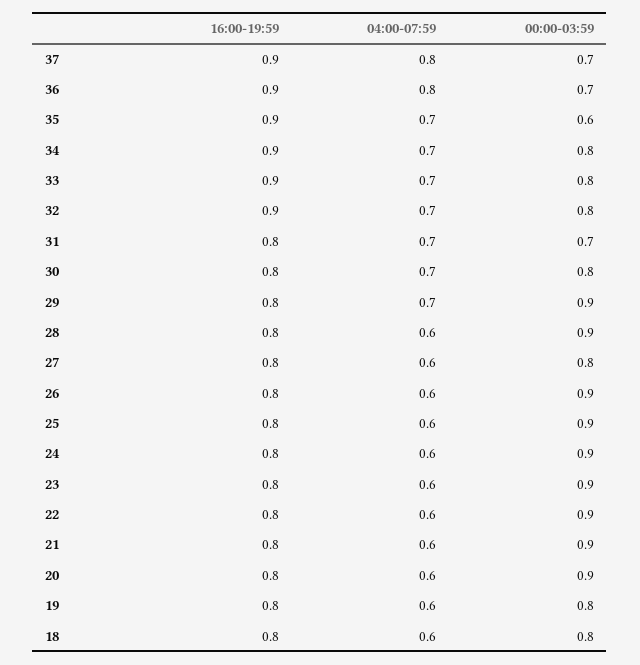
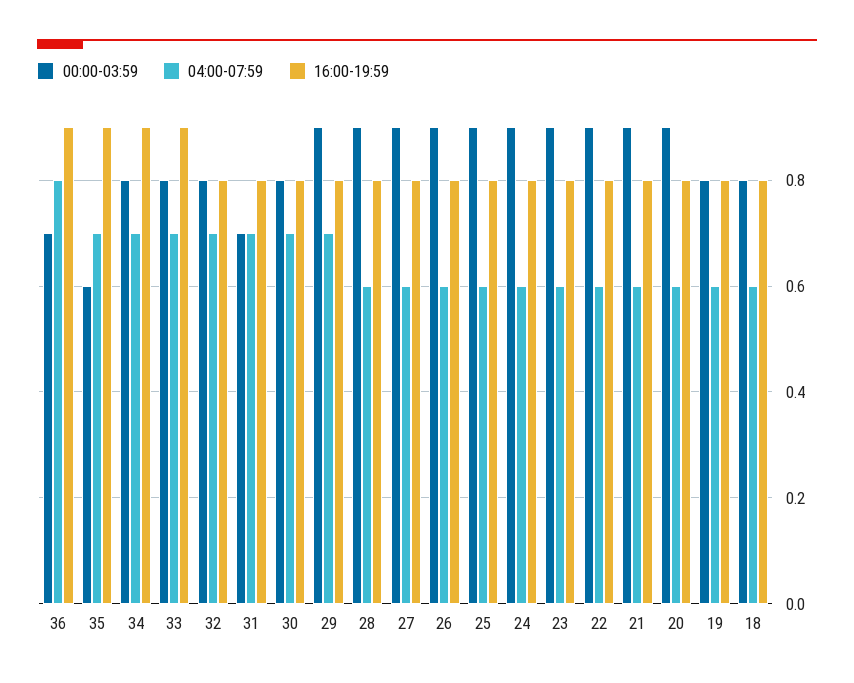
16:00-19:59, 37: 0.9 -> none
04:00-07:59, 37: 0.8 -> none
00:00-03:59, 37: 0.7 -> none
16:00-19:59, 32: 0.9 -> 0.8
00:00-03:59, 27: 0.8 -> 0.9

